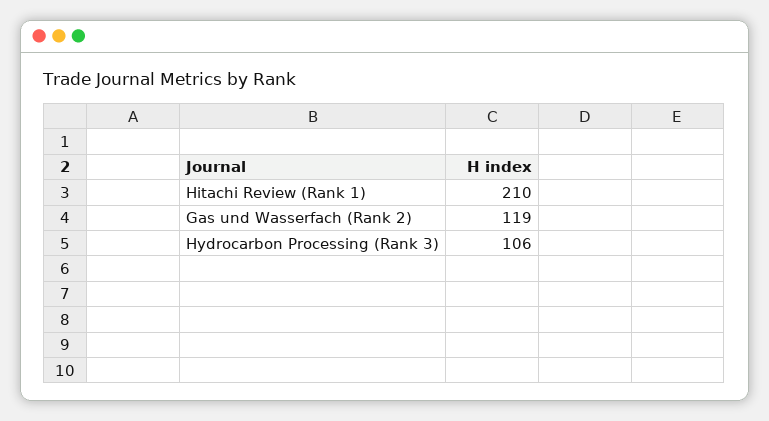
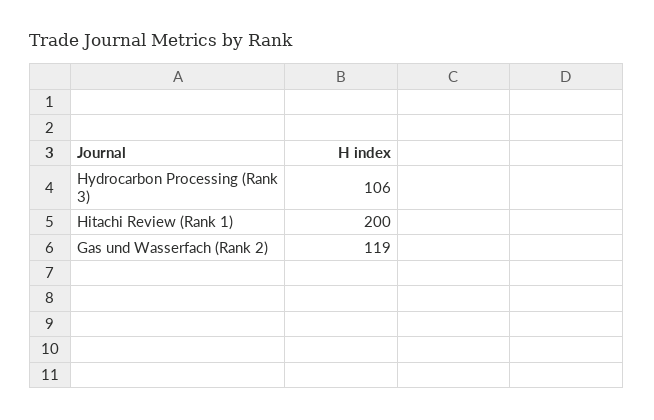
Hitachi Review (Rank 1): 210 -> 200

